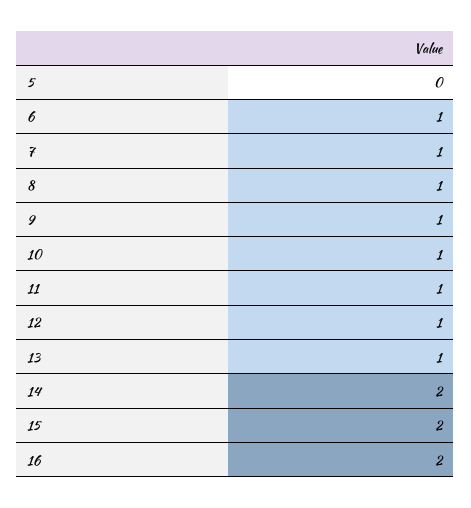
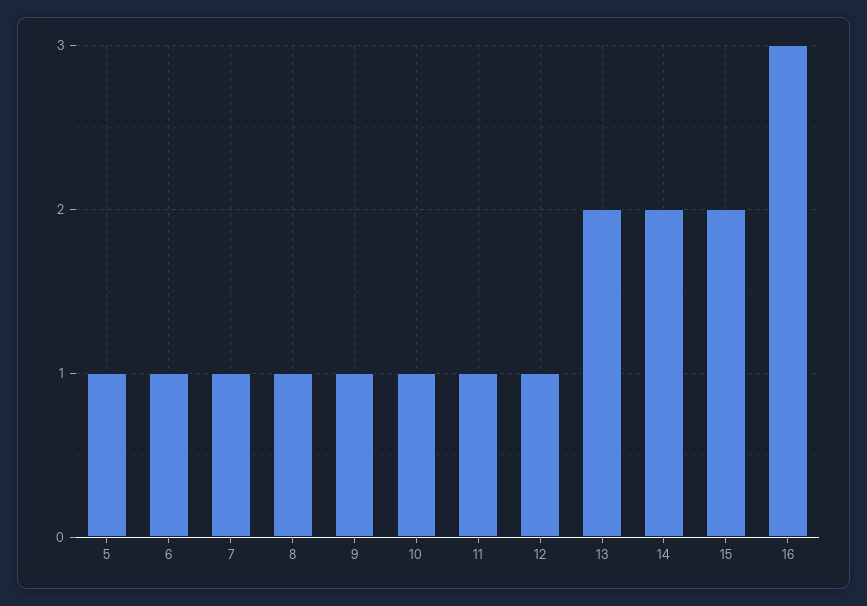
5: 0 -> 1
13: 1 -> 2
16: 2 -> 3

